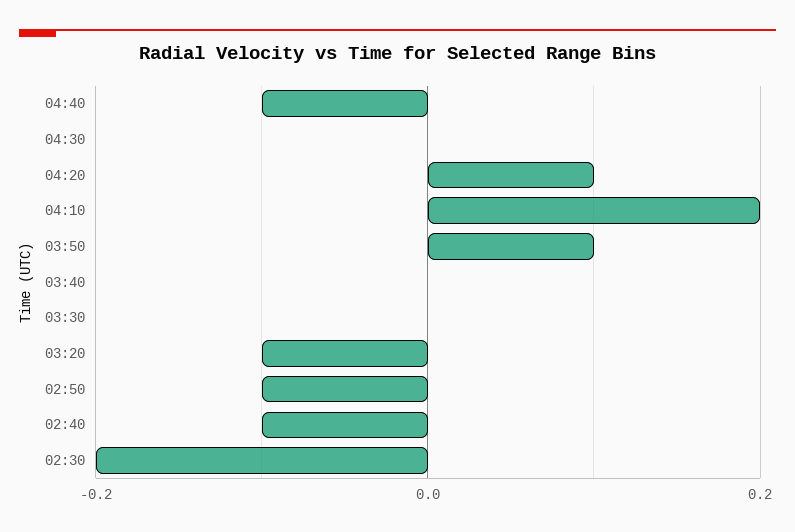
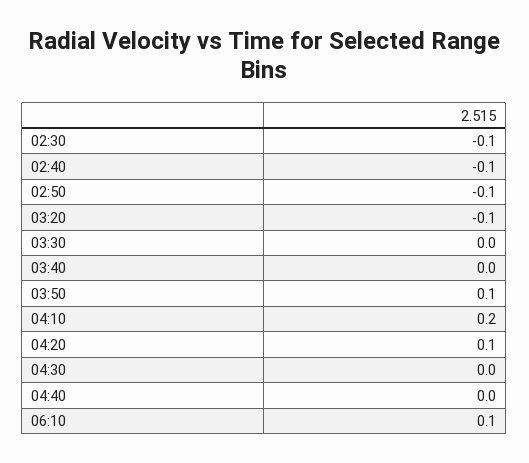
04:40: -0.1 -> 0
02:30: -0.2 -> -0.1
06:10: none -> 0.1

